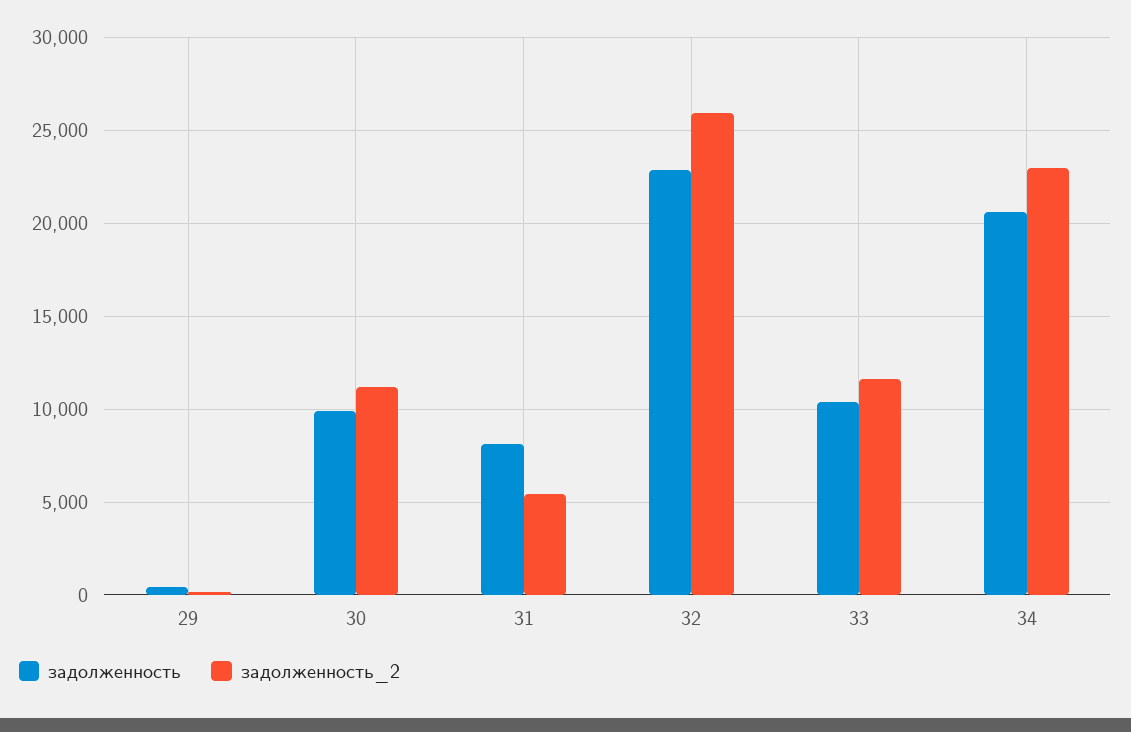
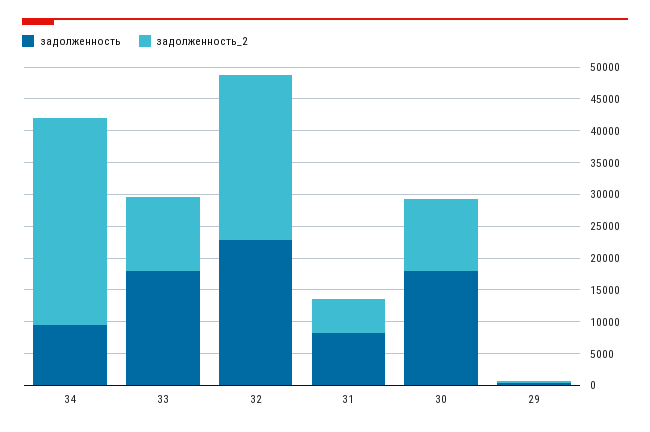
задолженность, 30: 10000 -> 17500
задолженность, 33: 10500 -> 17500
задолженность, 34: 20500 -> 10000
задолженность_2, 34: 23000 -> 32500

